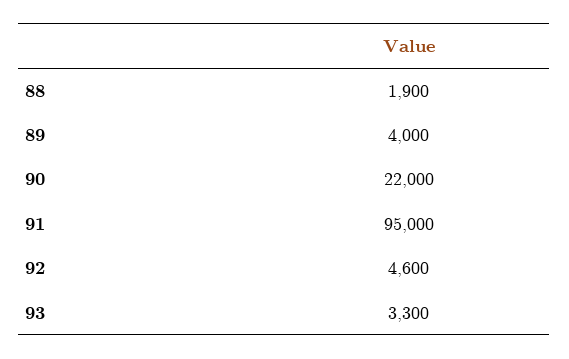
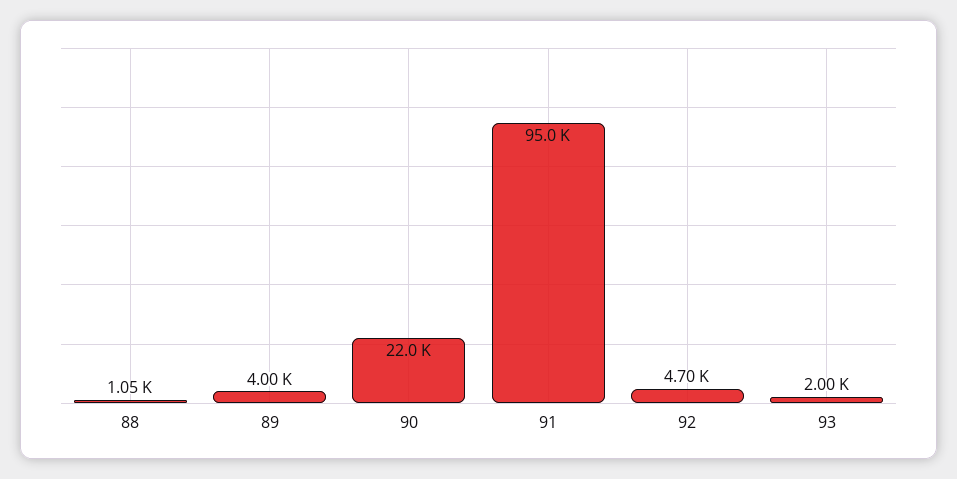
88: 1900 -> 1050
92: 4600 -> 4700
93: 3300 -> 2000

